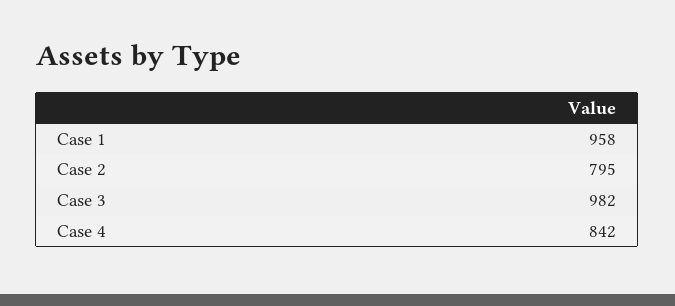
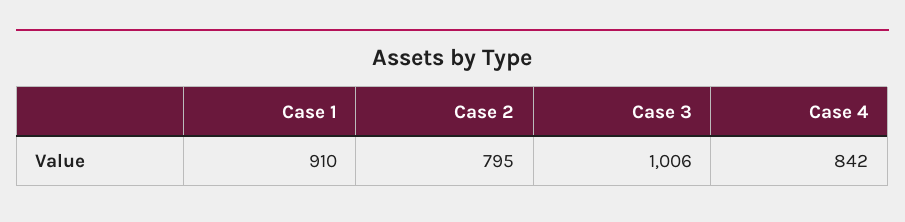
Case 1: 958 -> 910
Case 3: 982 -> 1006

